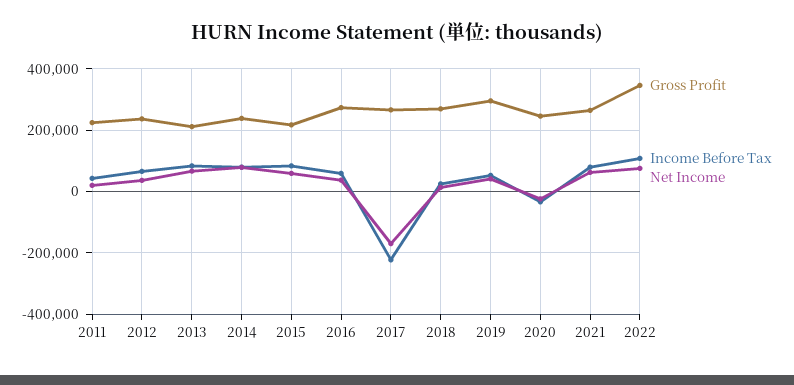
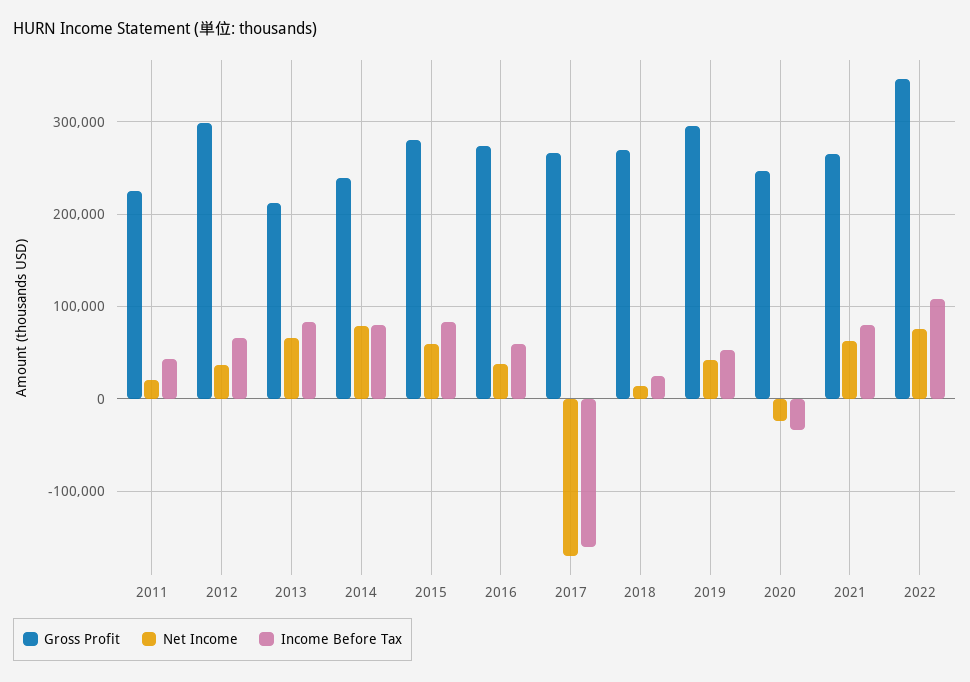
Gross Profit, 2012: 240000 -> 300000
Gross Profit, 2015: 220000 -> 280000
Income Before Tax, 2017: -220000 -> -160000

